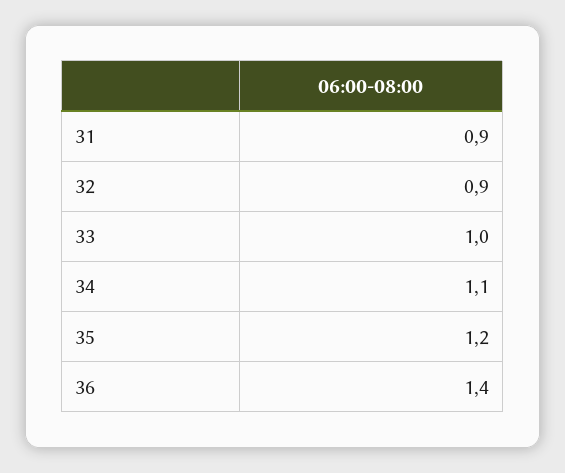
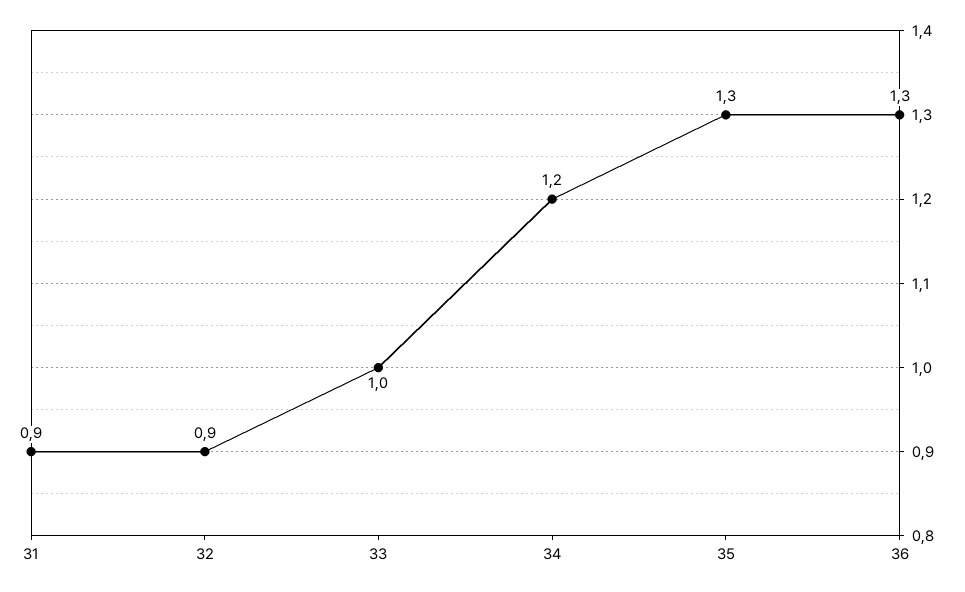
34: 1.1 -> 1.2
35: 1.2 -> 1.3
36: 1.4 -> 1.3

